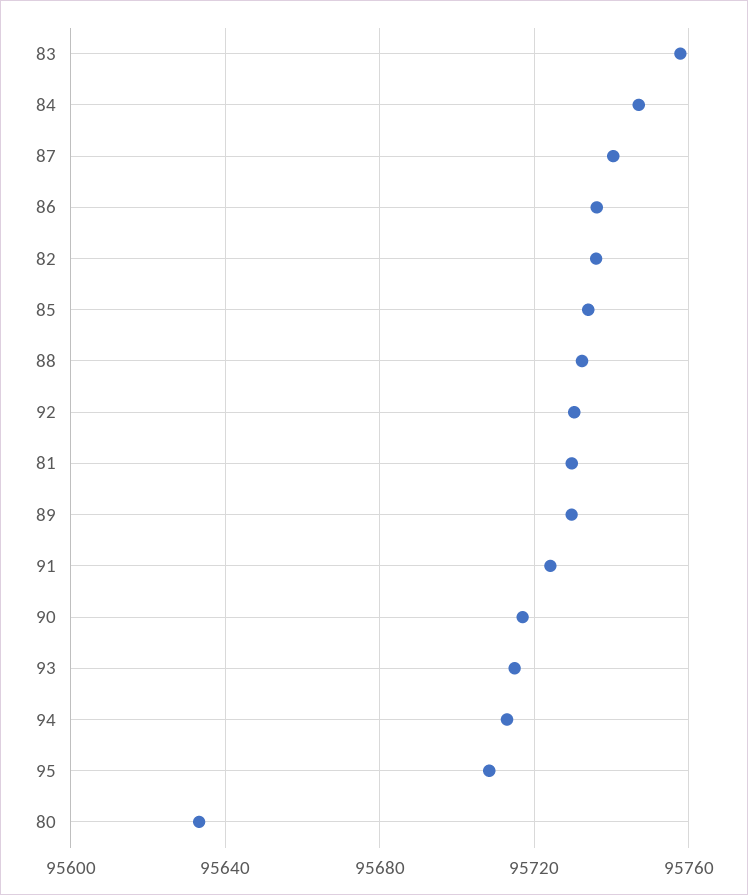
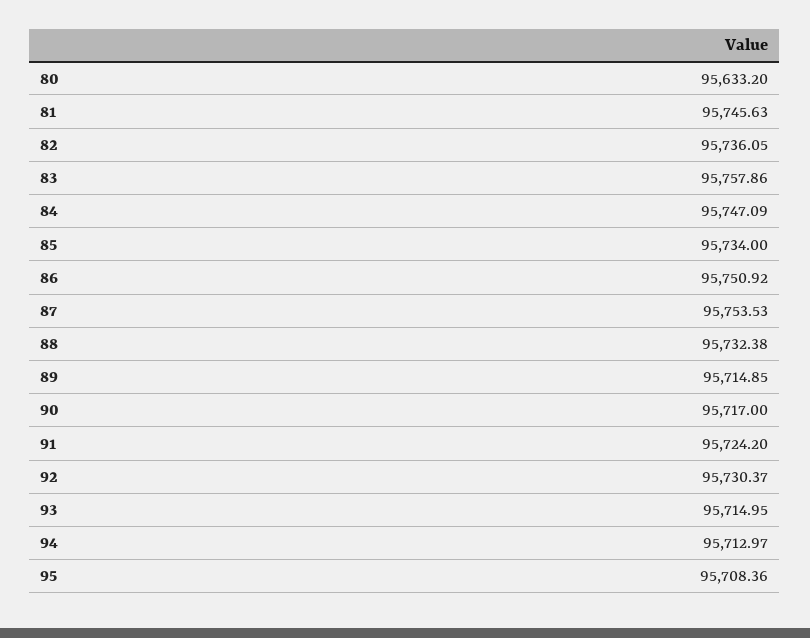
87: 95740 -> 95753.53
86: 95735 -> 95750.92
81: 95730 -> 95745.63
89: 95730 -> 95714.85

